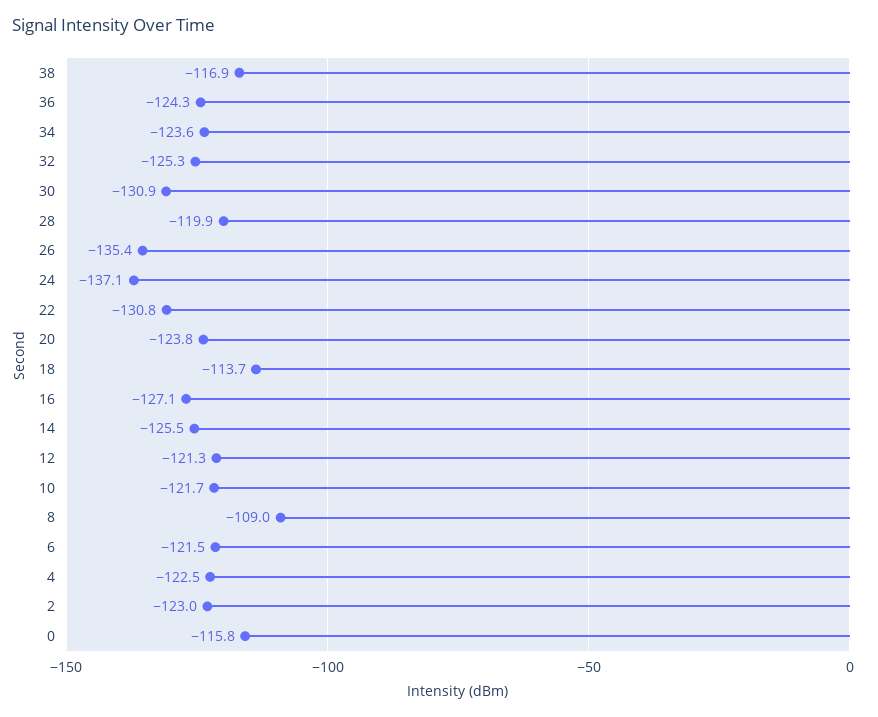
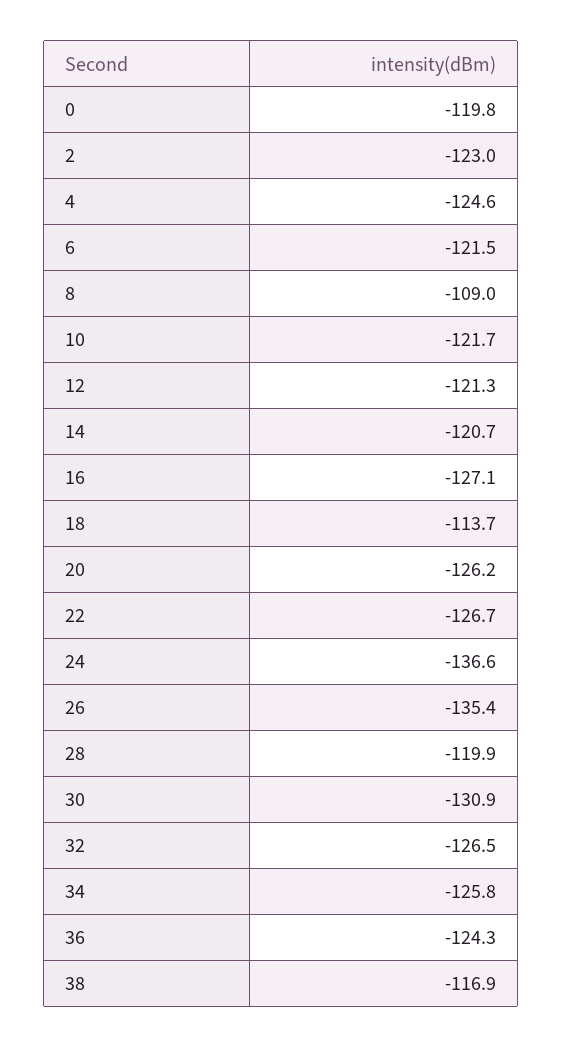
34: -123.6 -> -125.8
32: -125.3 -> -126.5
24: -137.1 -> -136.6
22: -130.8 -> -126.7
20: -123.8 -> -126.2
14: -125.5 -> -120.7
4: -122.5 -> -124.6
0: -115.8 -> -119.8

